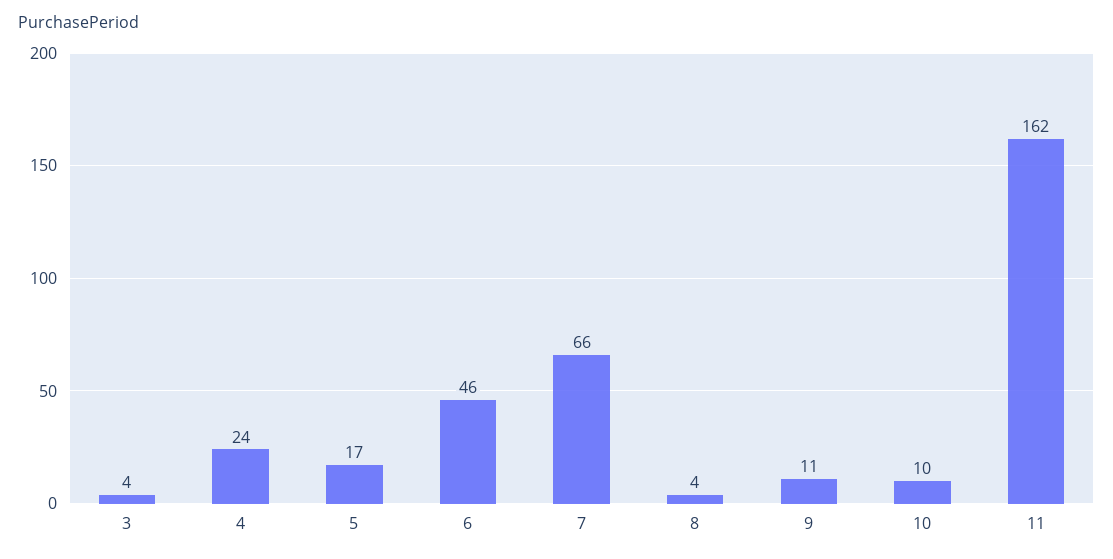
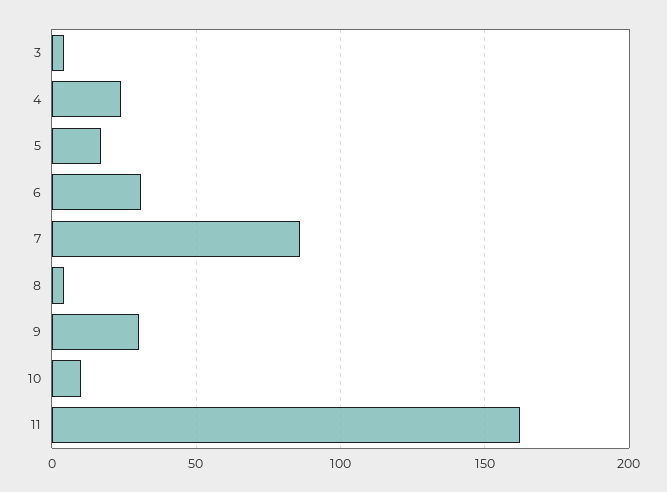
6: 46 -> 30
7: 66 -> 85
9: 11 -> 30

